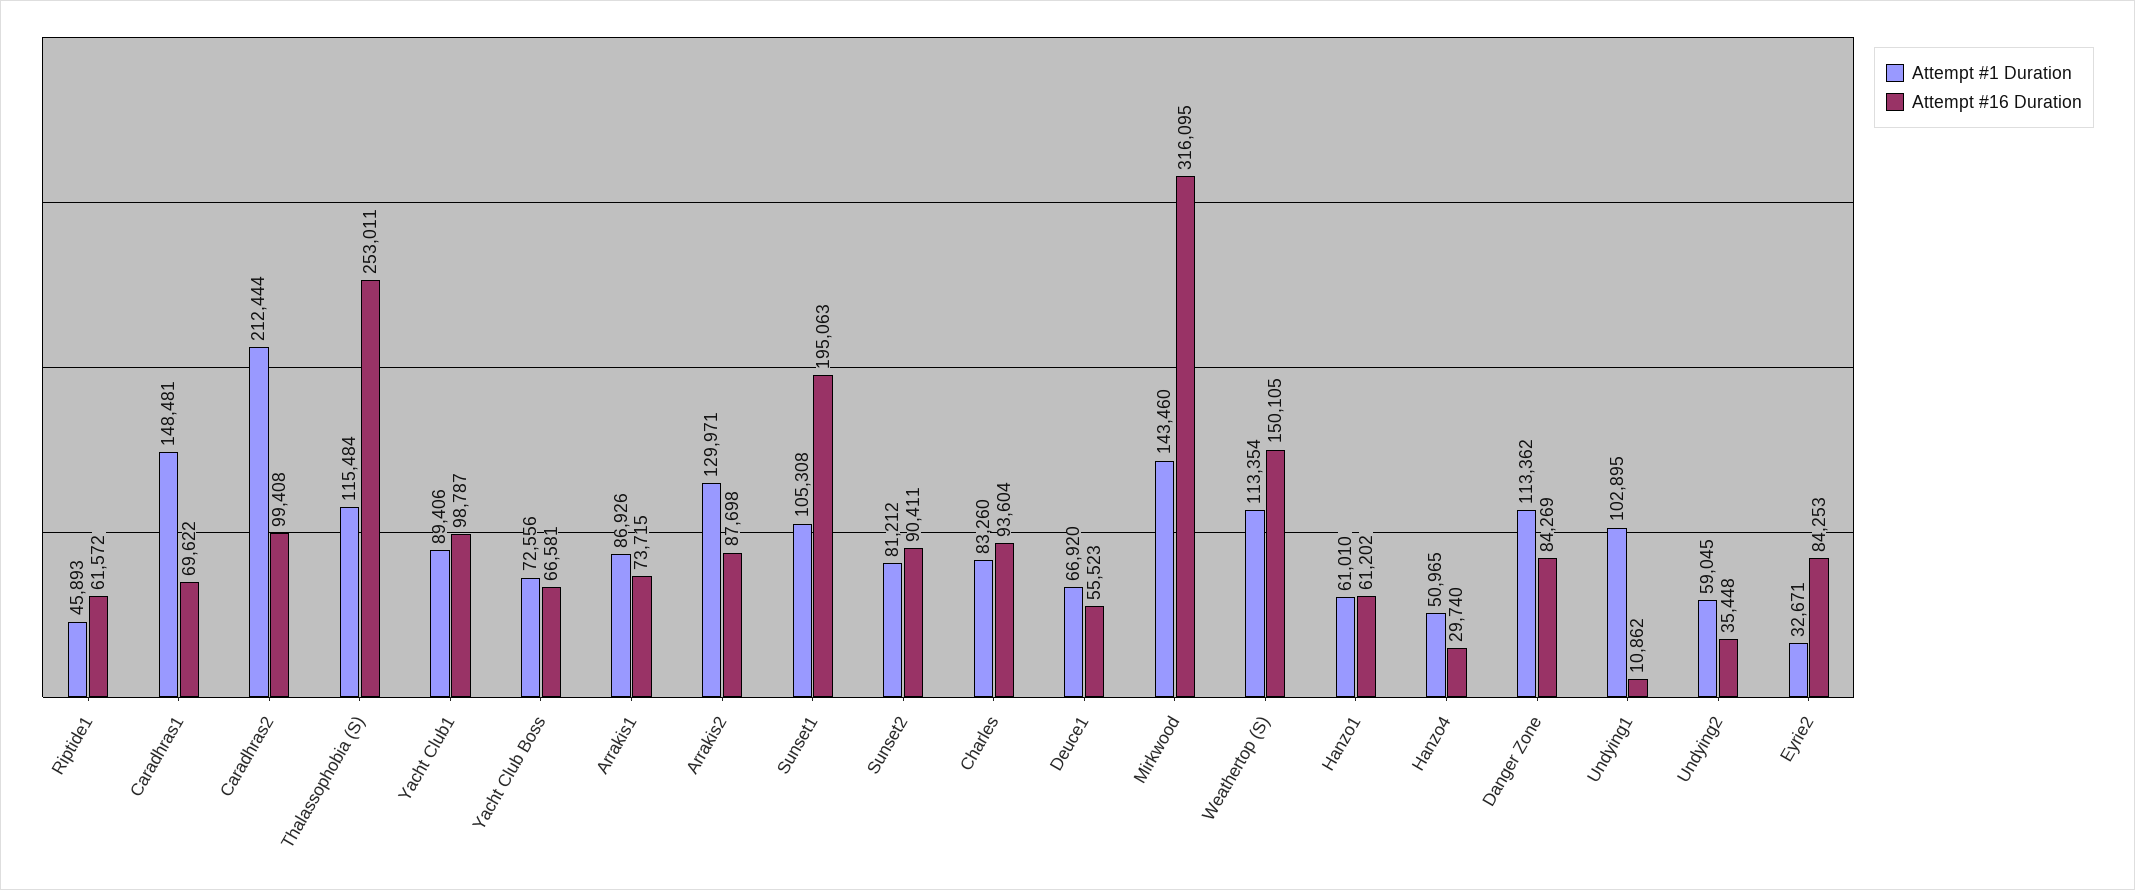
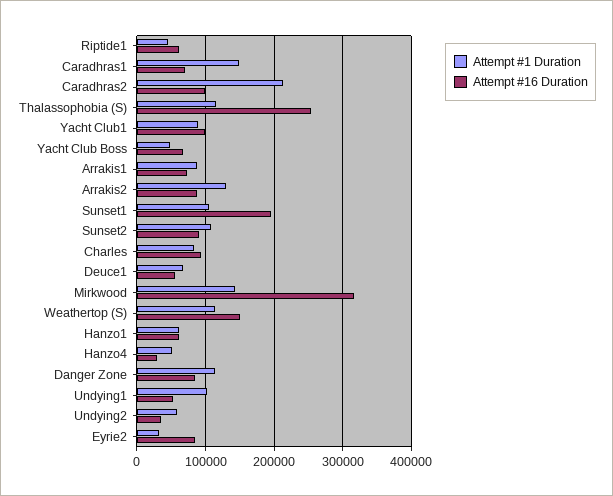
Attempt #1 Duration, Yacht Club Boss: 72556 -> 50000
Attempt #1 Duration, Sunset2: 81212 -> 110000
Attempt #16 Duration, Undying1: 10862 -> 50000

